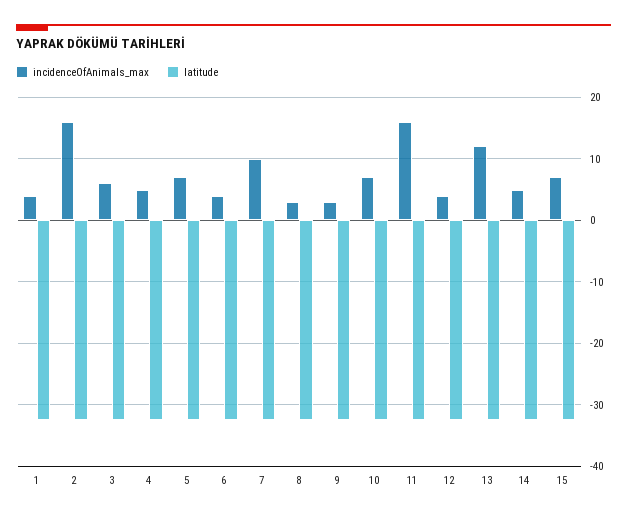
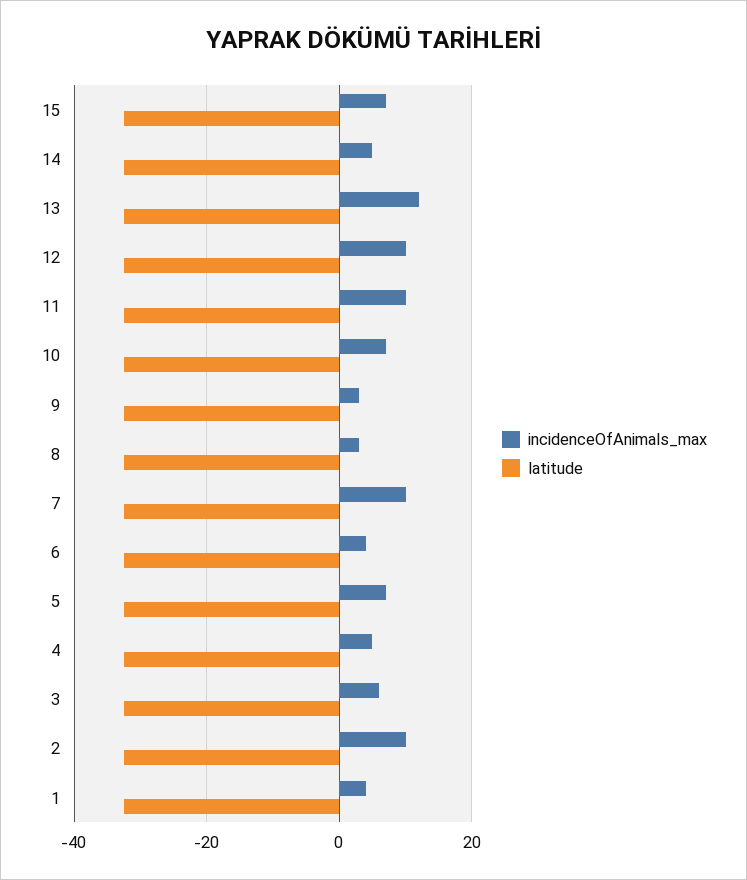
incidenceOfAnimals_max, 2: 16 -> 10
incidenceOfAnimals_max, 11: 16 -> 10
incidenceOfAnimals_max, 12: 4 -> 10

